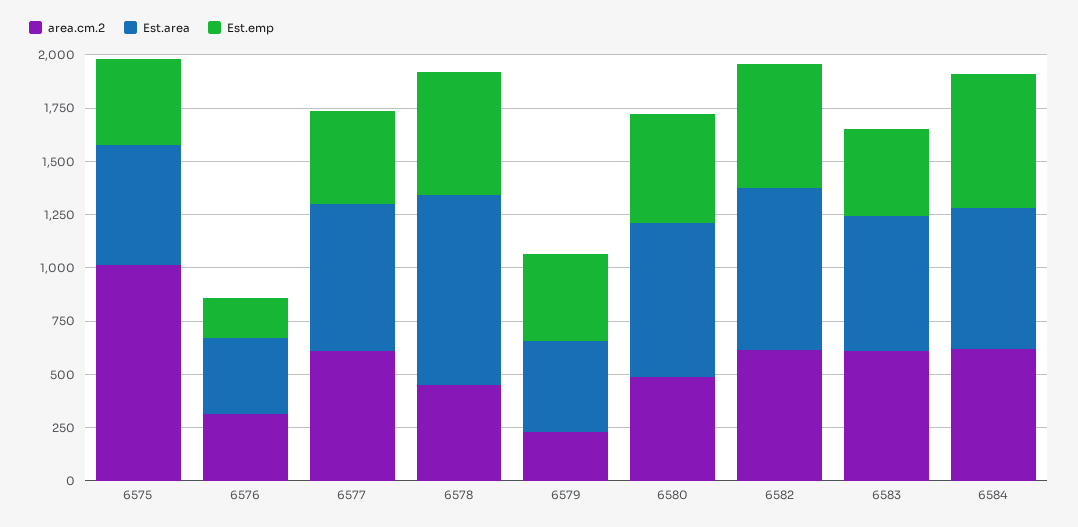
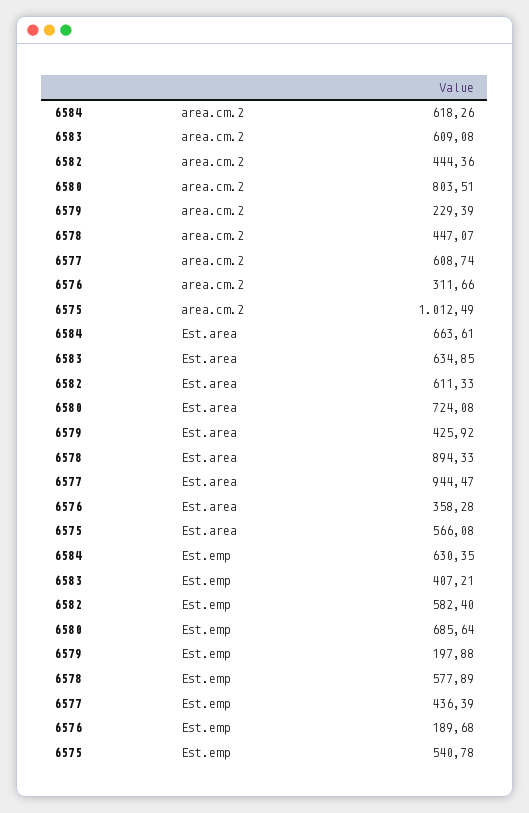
Est.emp, 6575: 400 -> 540.78
Est.area, 6577: 700 -> 944.47
Est.emp, 6579: 400 -> 197.88
area.cm.2, 6580: 500 -> 803.51
Est.emp, 6580: 500 -> 685.64
area.cm.2, 6582: 600 -> 444.36
Est.area, 6582: 750 -> 611.33

